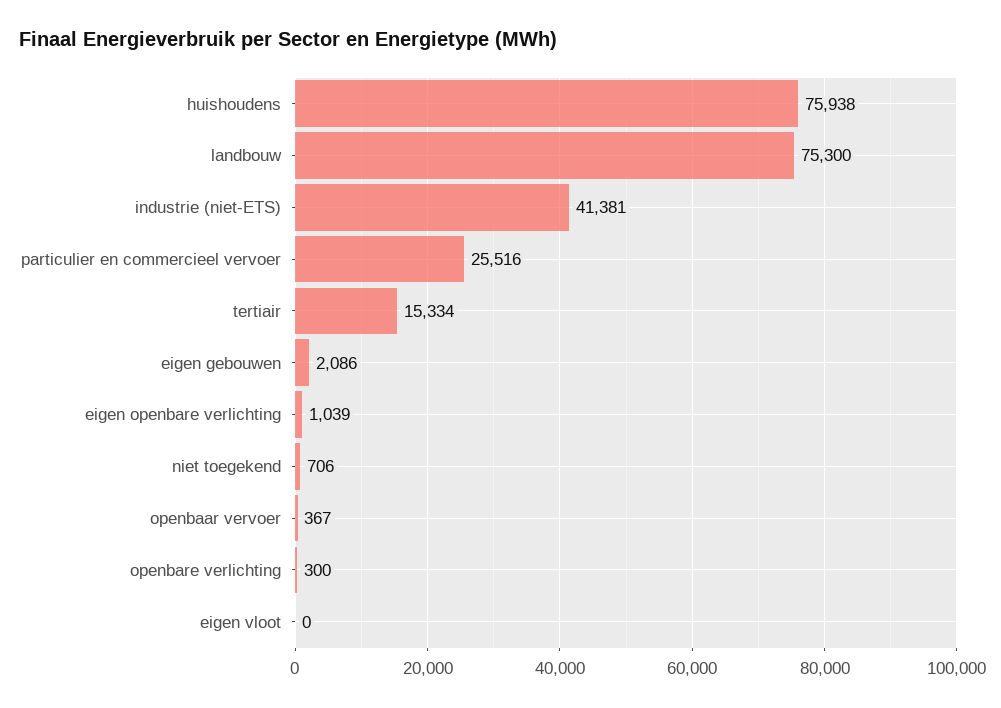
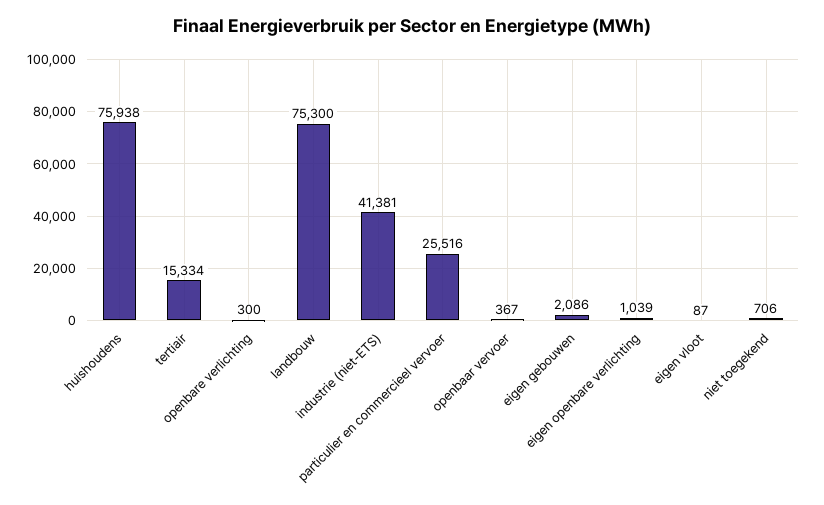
eigen vloot: 0 -> 87

